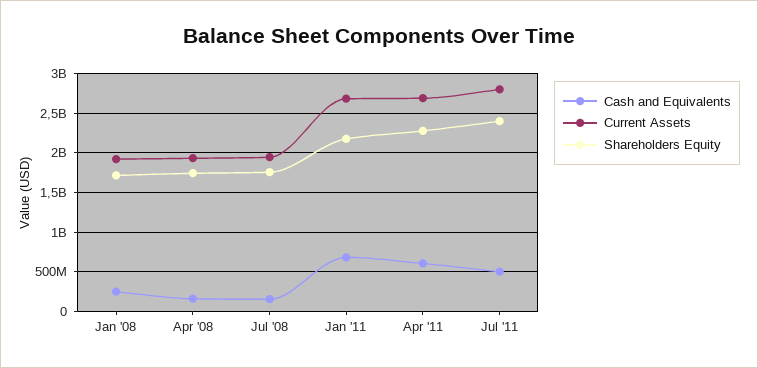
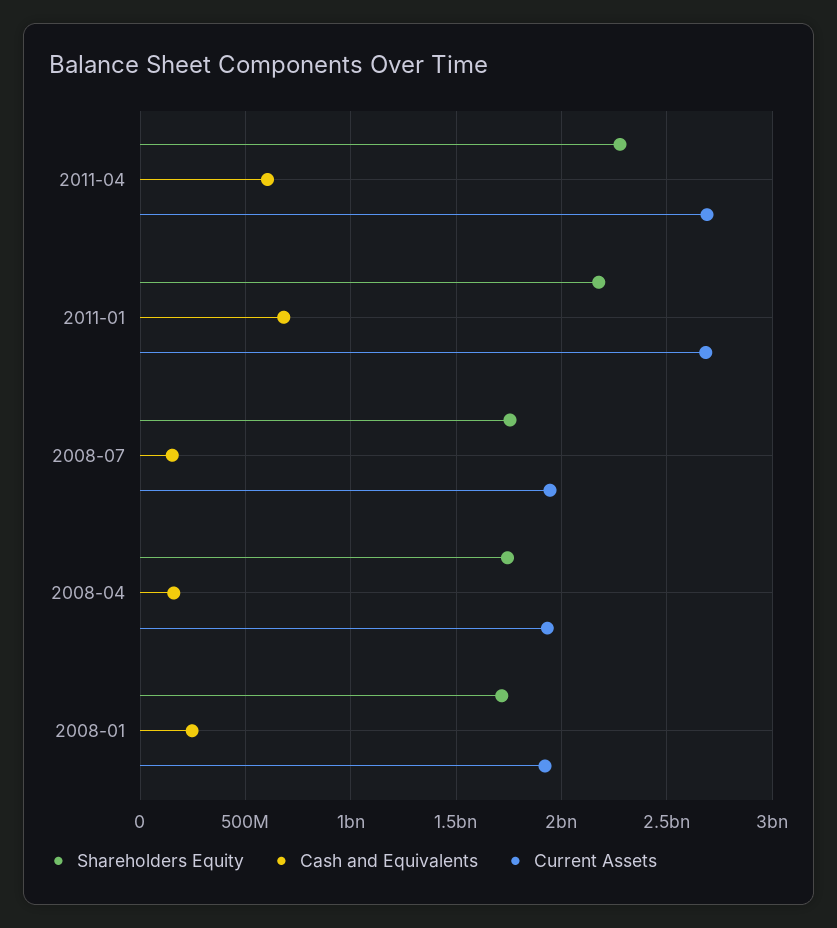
Cash and Equivalents, Jul '11: 500000000 -> none
Current Assets, Jul '11: 2800000000 -> none
Shareholders Equity, Jul '11: 2400000000 -> none

